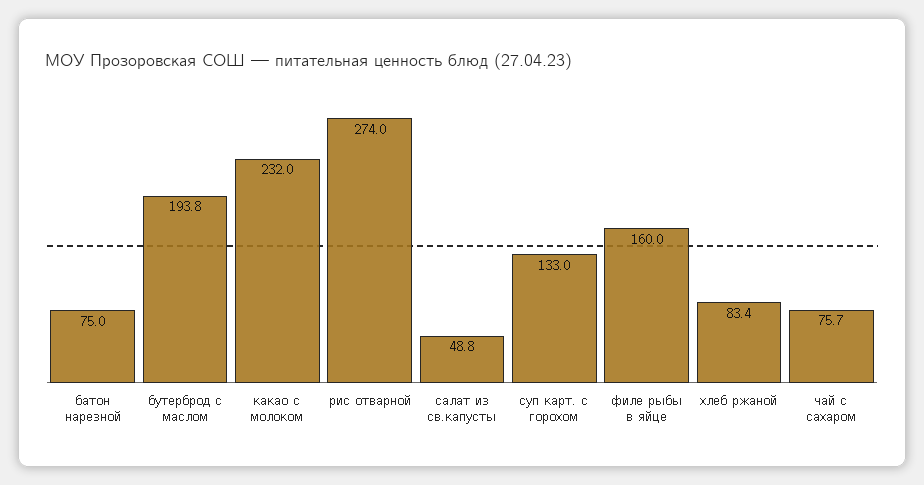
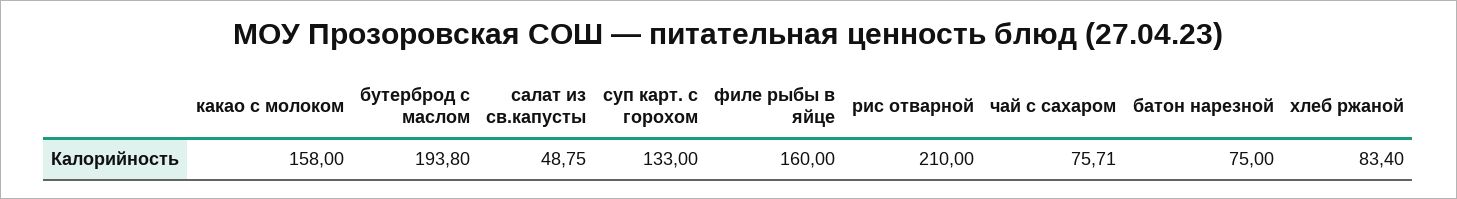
какао с молоком: 232 -> 158
рис отварной: 274 -> 210

